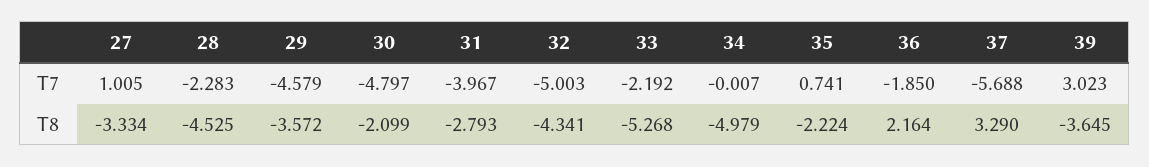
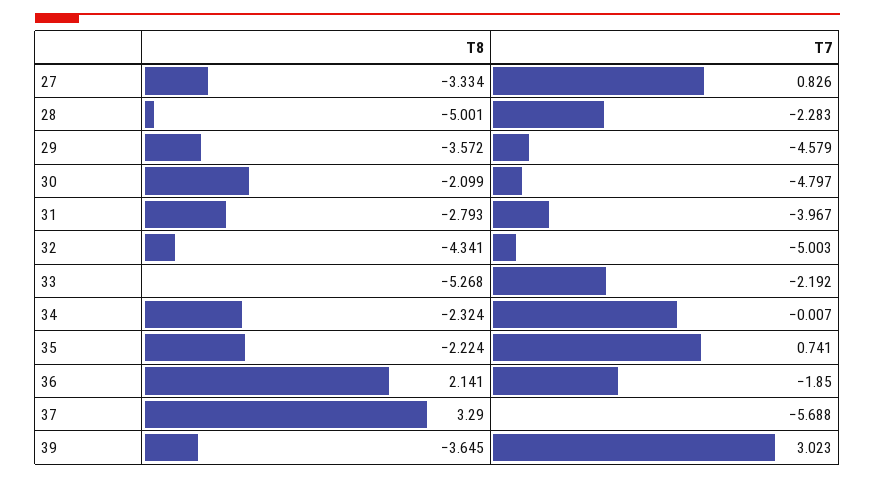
27, T7: 1.005 -> 0.826
28, T8: -4.525 -> -5.001
34, T8: -4.979 -> -2.324
36, T8: 2.164 -> 2.141

